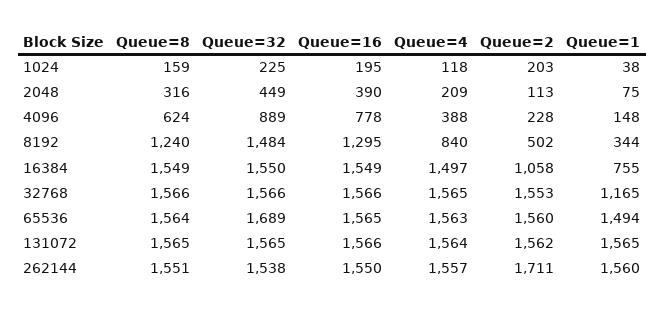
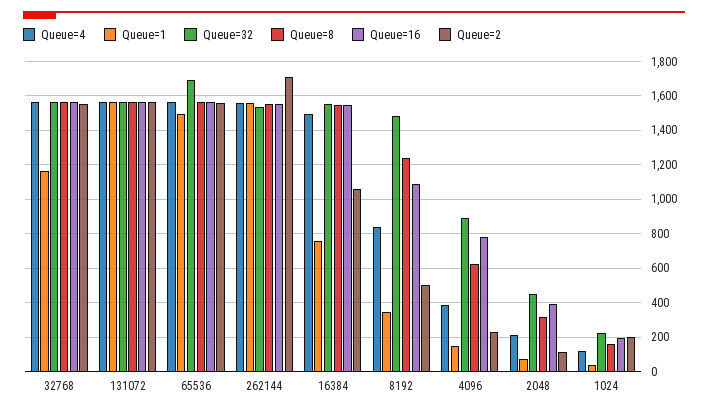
Queue=16, 8192: 1295 -> 1100

